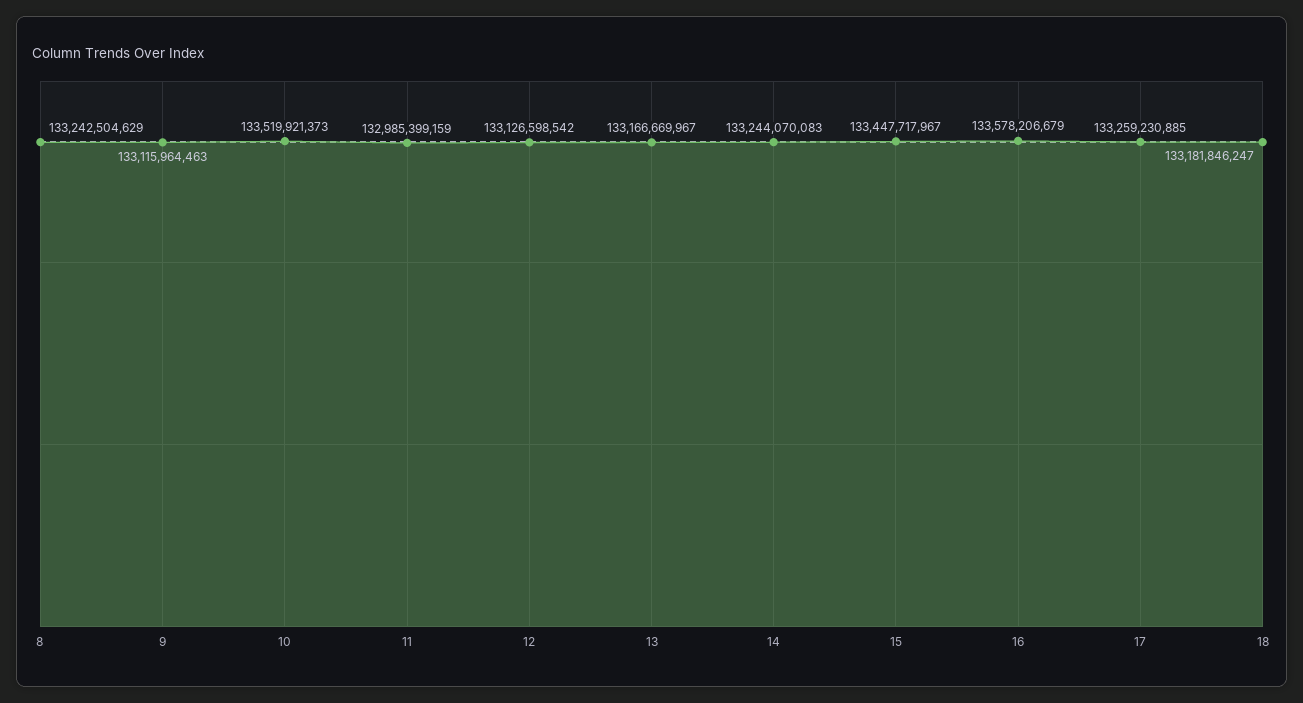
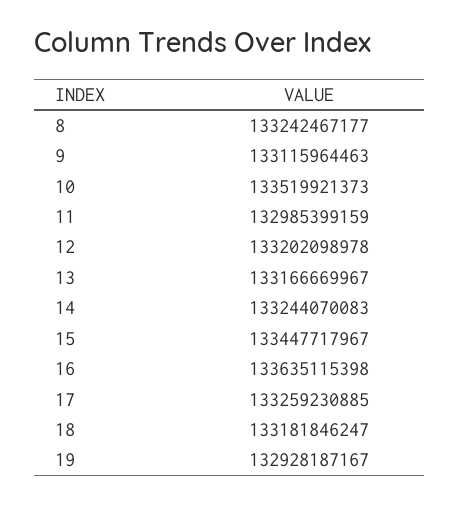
8: 133242504629 -> 133242467177
12: 133126598542 -> 133202098978
16: 133578206679 -> 133635115398
19: none -> 132928187167

